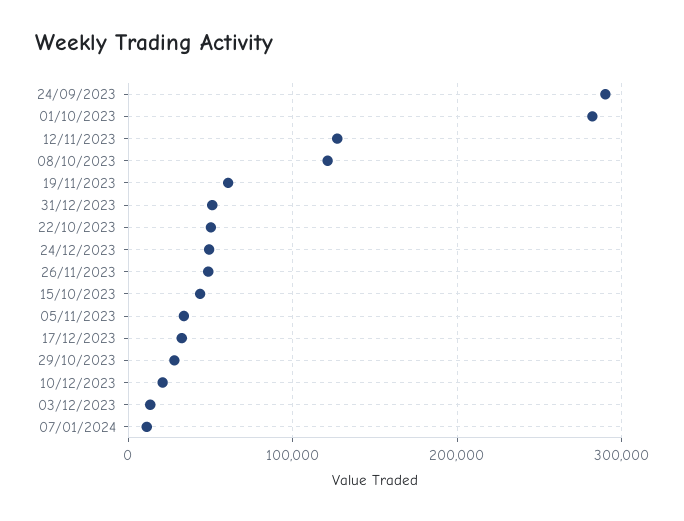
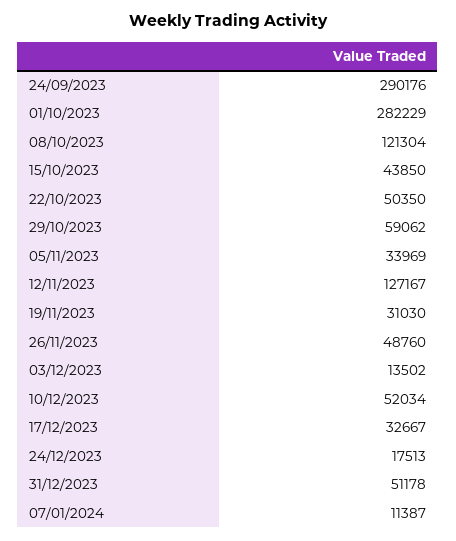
19/11/2023: 60000 -> 31030
24/12/2023: 50000 -> 17513
29/10/2023: 30000 -> 59062
10/12/2023: 20000 -> 52034

